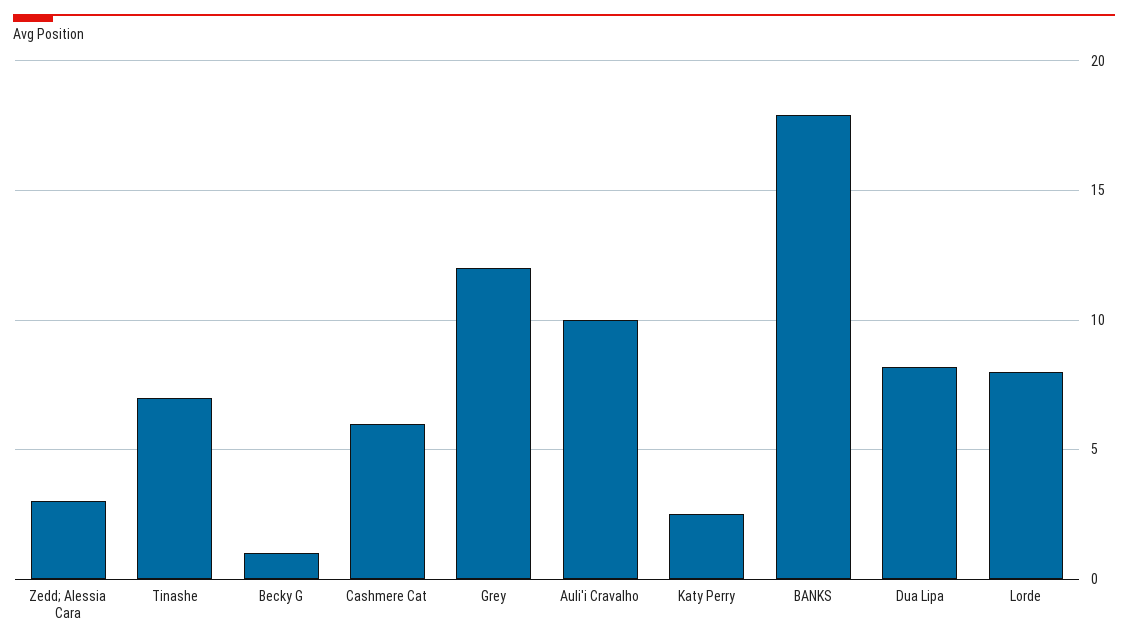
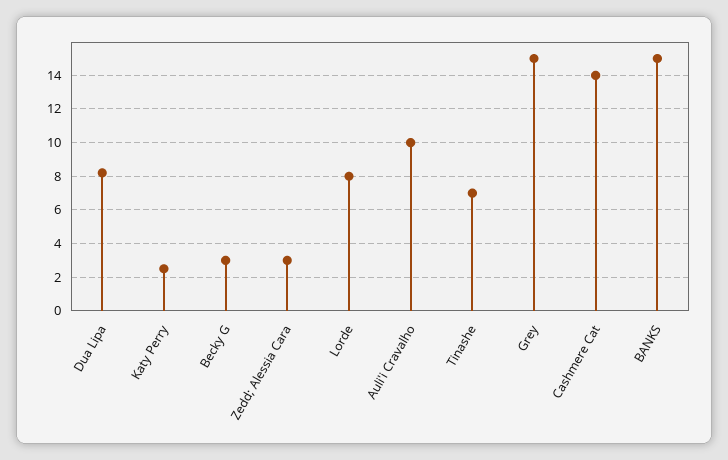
Becky G: 1 -> 3
Cashmere Cat: 6 -> 14
Grey: 12 -> 15
BANKS: 18 -> 15

